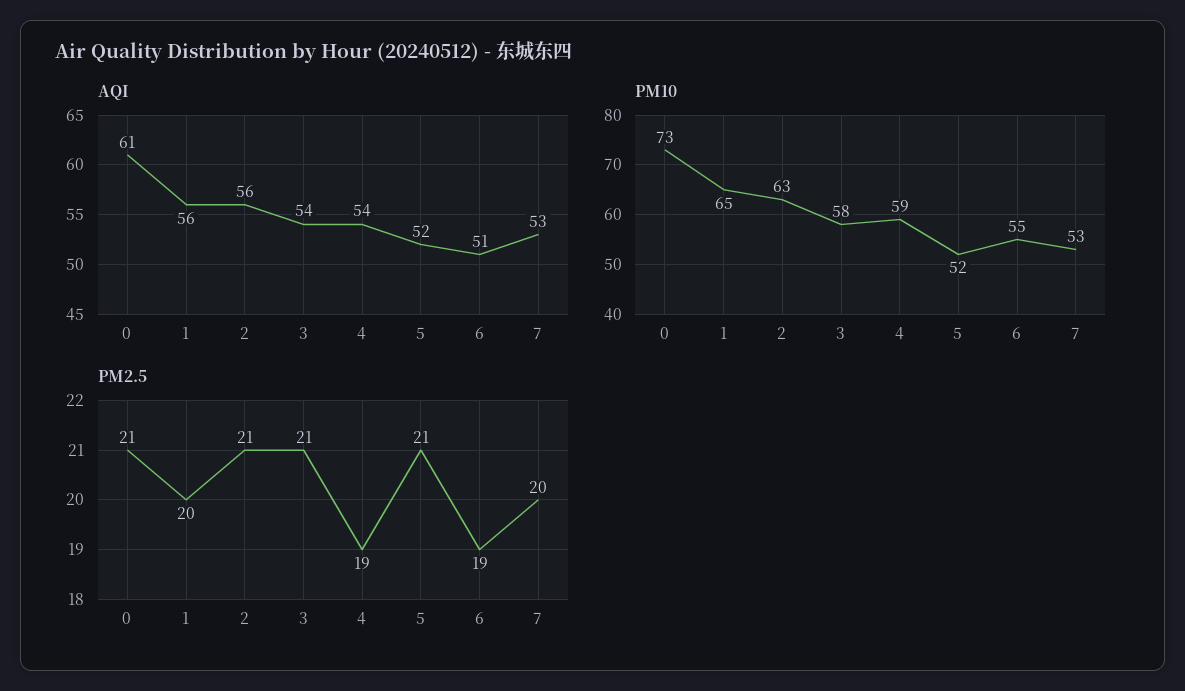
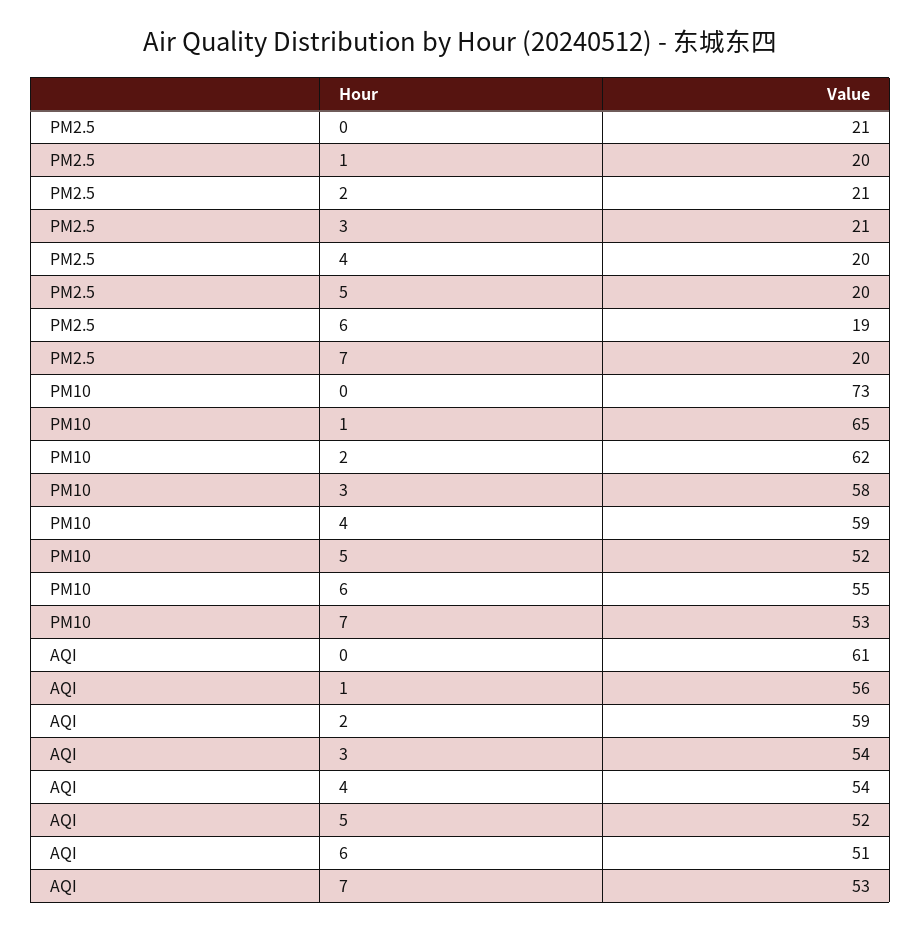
AQI, 2: 56 -> 59
PM10, 2: 63 -> 62
PM2.5, 4: 19 -> 20
PM2.5, 5: 21 -> 20

